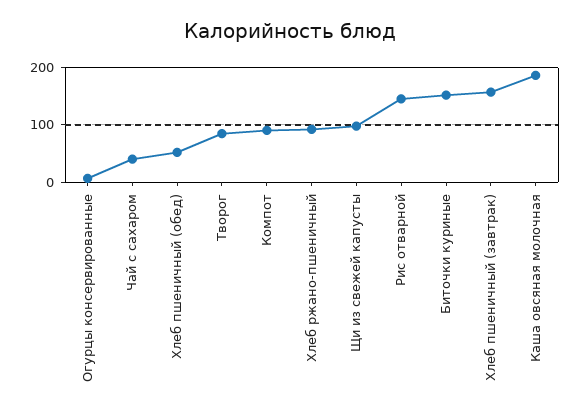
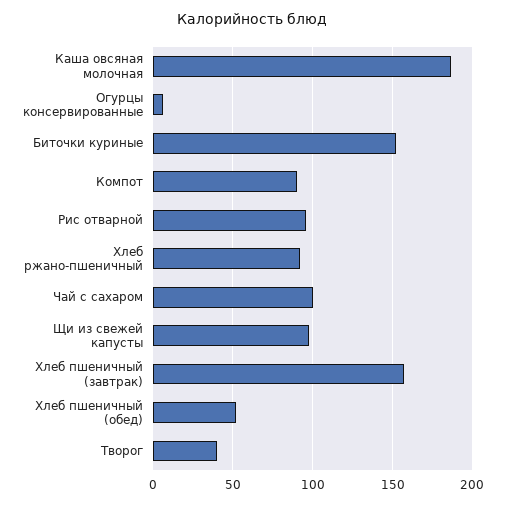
Чай с сахаром: 40 -> 100
Творог: 80 -> 40
Рис отварной: 140 -> 95

